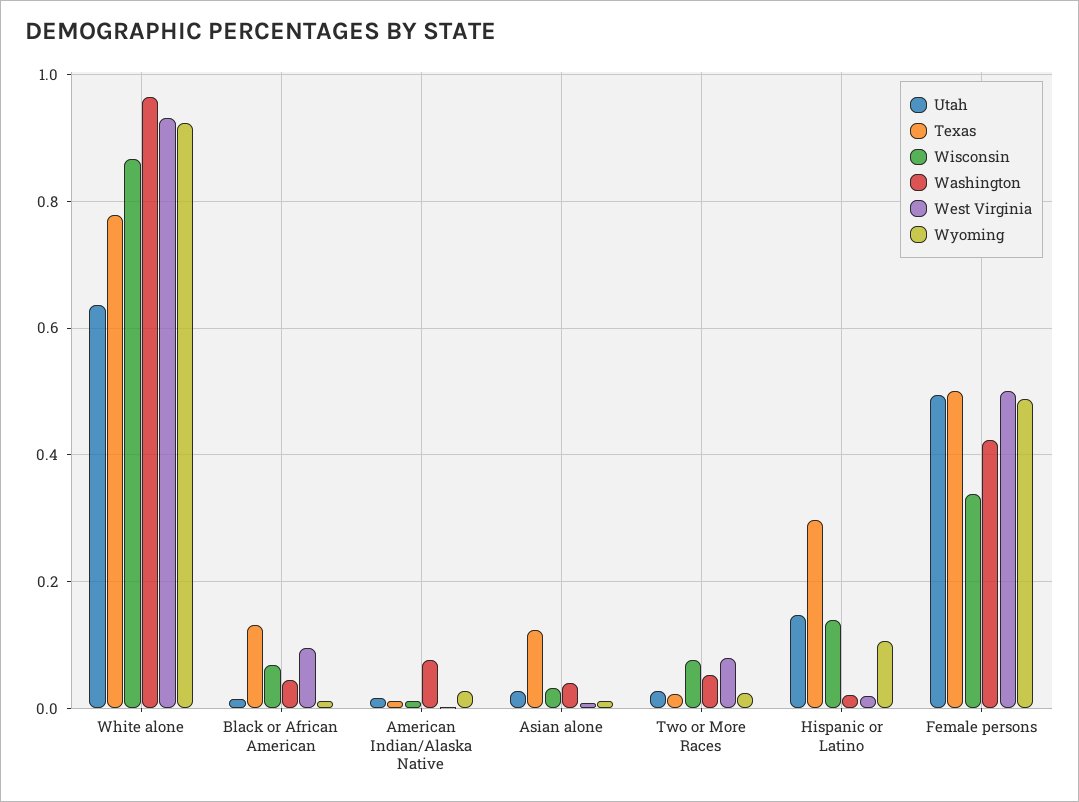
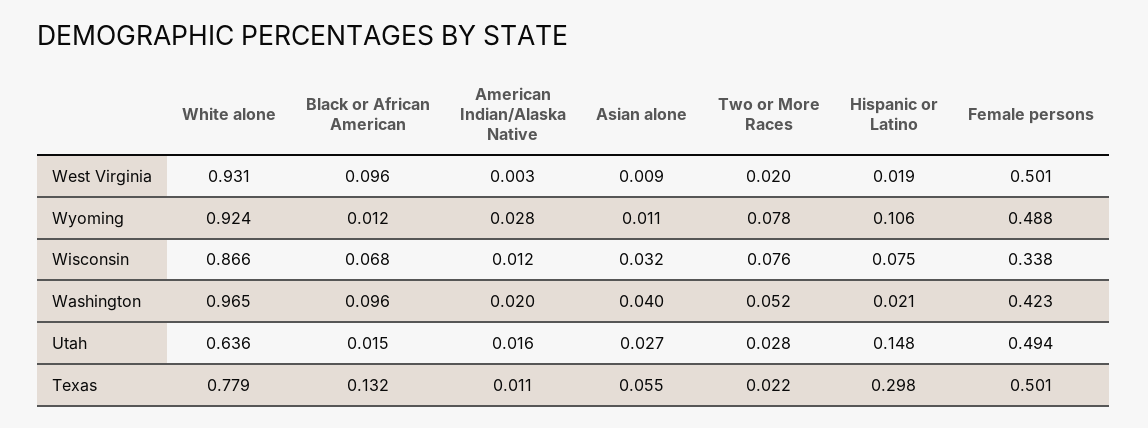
Washington, Black or African American: 0.04 -> 0.096
Washington, American Indian/Alaska Native: 0.08 -> 0.02
Texas, Asian alone: 0.12 -> 0.055
West Virginia, Two or More Races: 0.08 -> 0.02
Wyoming, Two or More Races: 0.02 -> 0.078
Wisconsin, Hispanic or Latino: 0.14 -> 0.075

